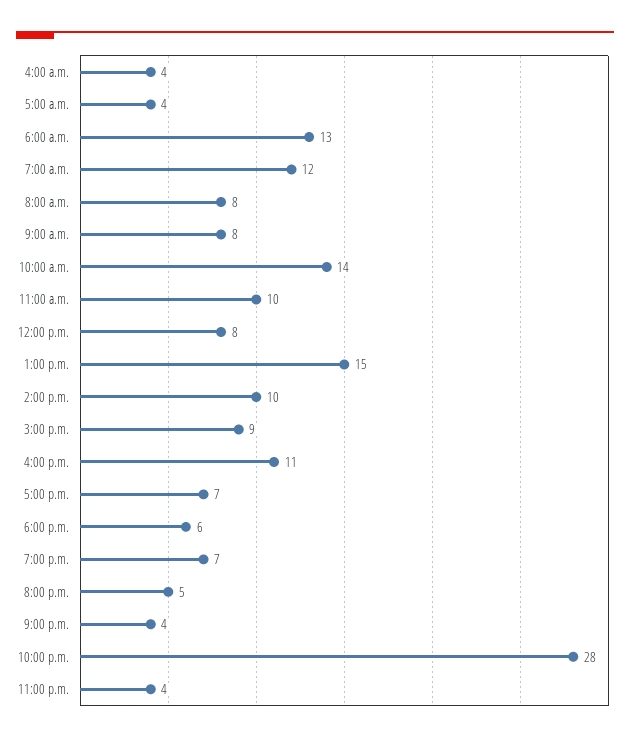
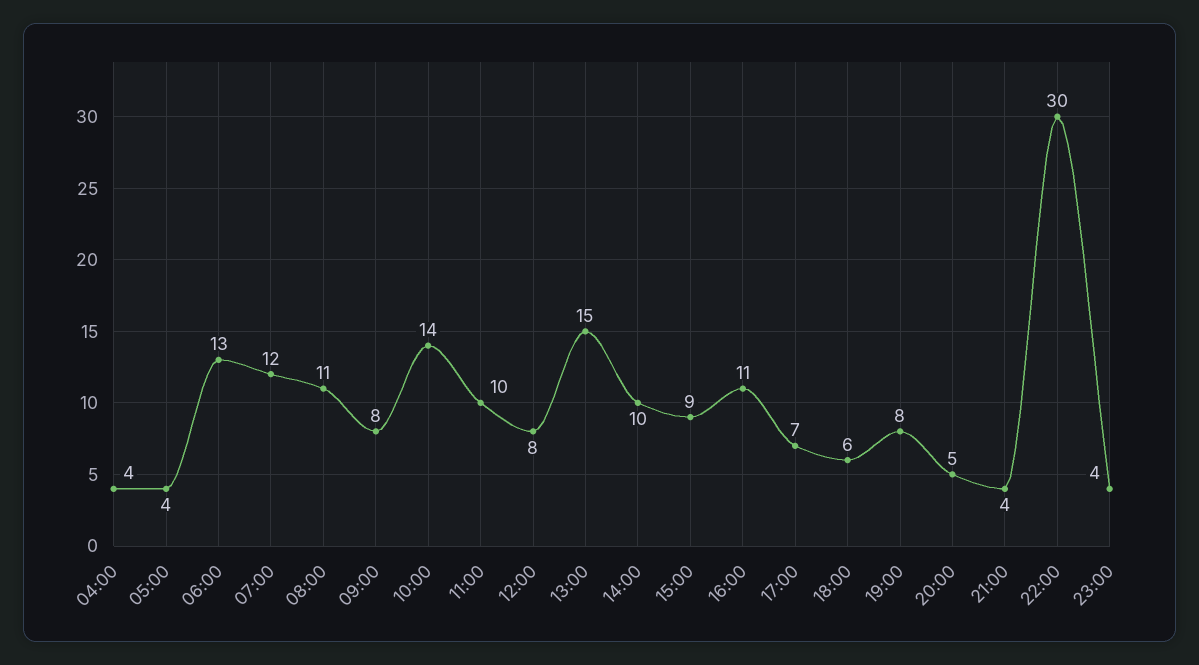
8:00 a.m.: 8 -> 11
7:00 p.m.: 7 -> 8
10:00 p.m.: 28 -> 30

